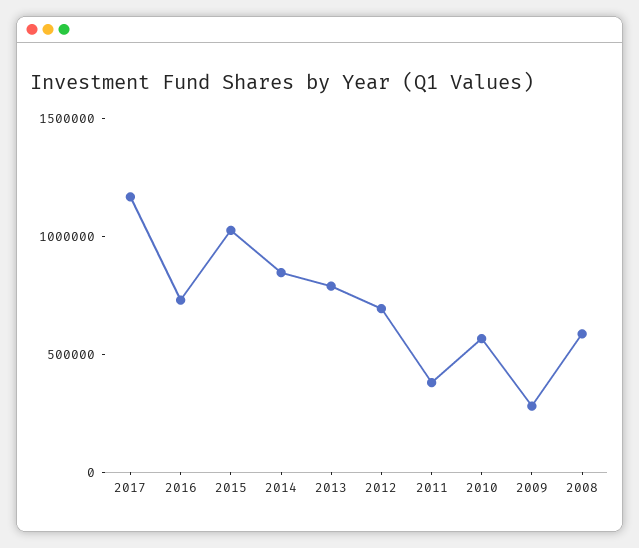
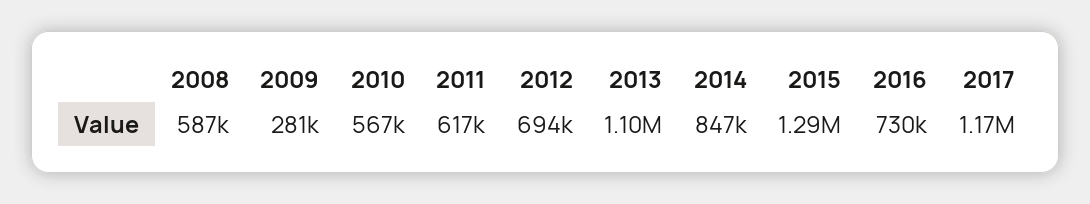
2015: 1000000 -> 1290000
2013: 800000 -> 1100000
2011: 400000 -> 617000

